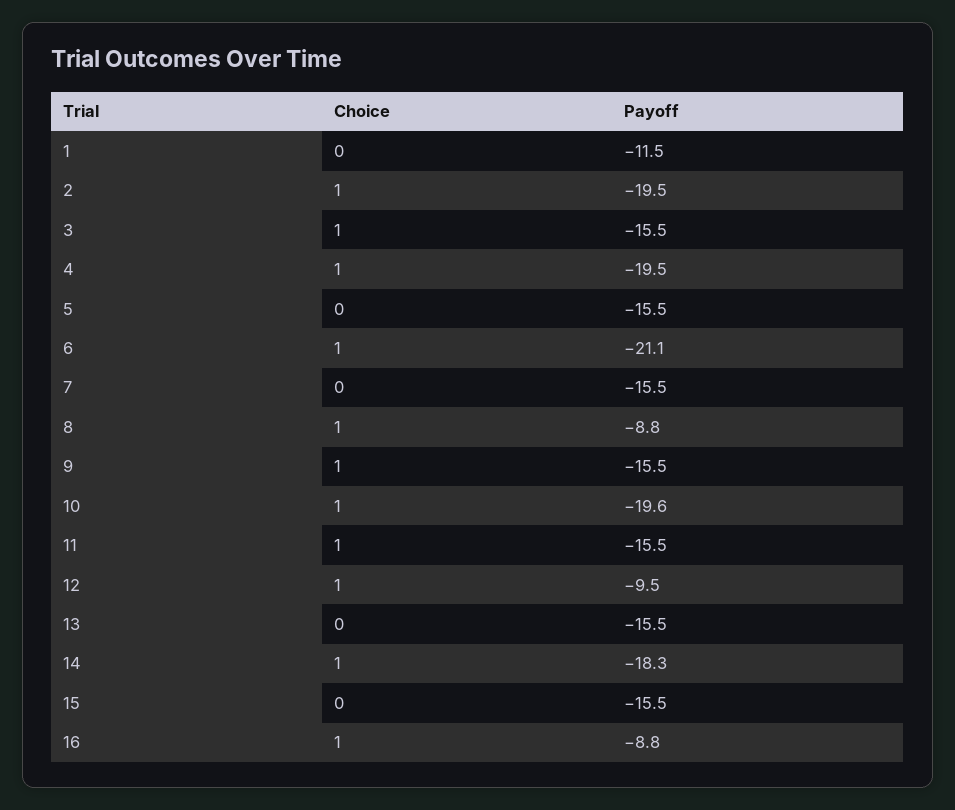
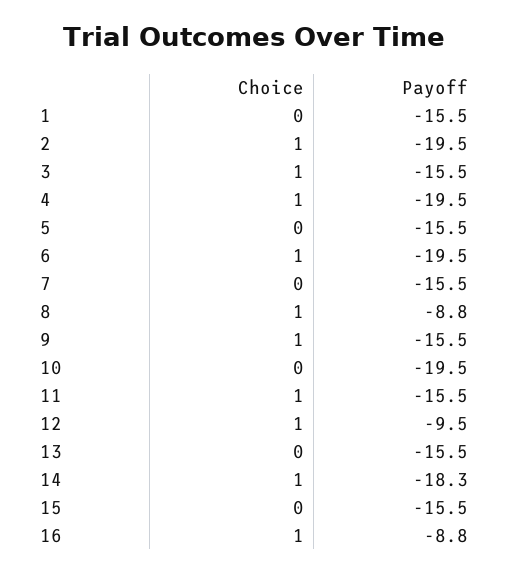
Payoff, 1: -11.5 -> -15.5
Payoff, 6: -21.1 -> -19.5
Choice, 10: 1 -> 0
Payoff, 10: -19.6 -> -19.5

